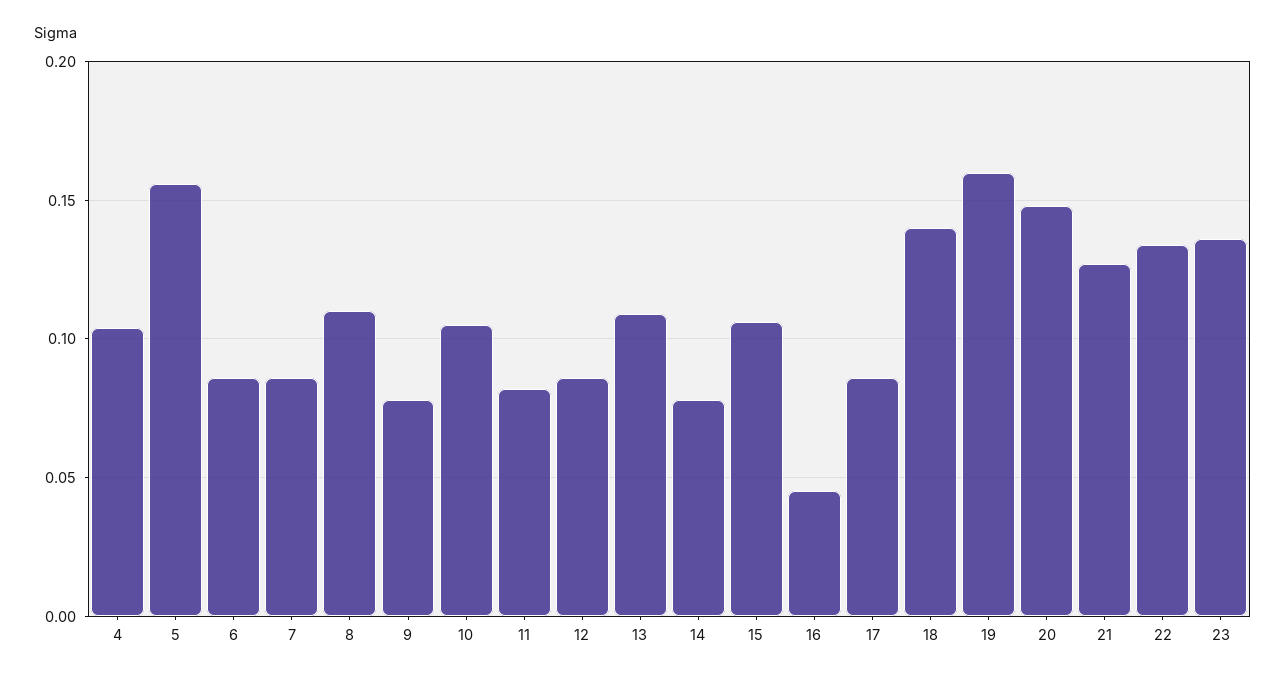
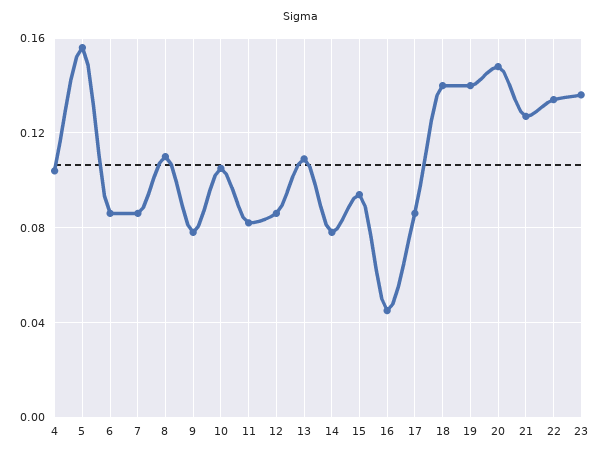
15: 0.105 -> 0.095
19: 0.16 -> 0.14

